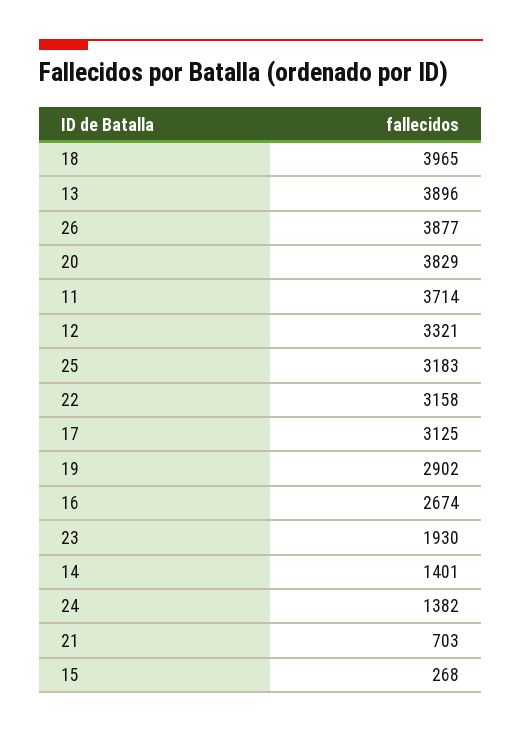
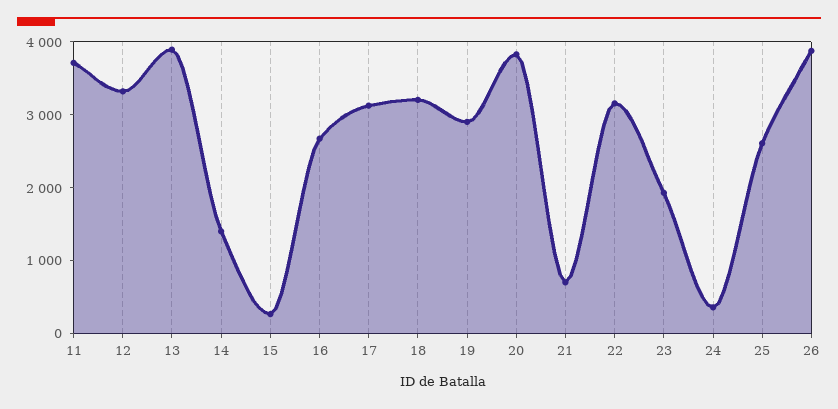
18: 3965 -> 3200
25: 3183 -> 2600
24: 1382 -> 400

